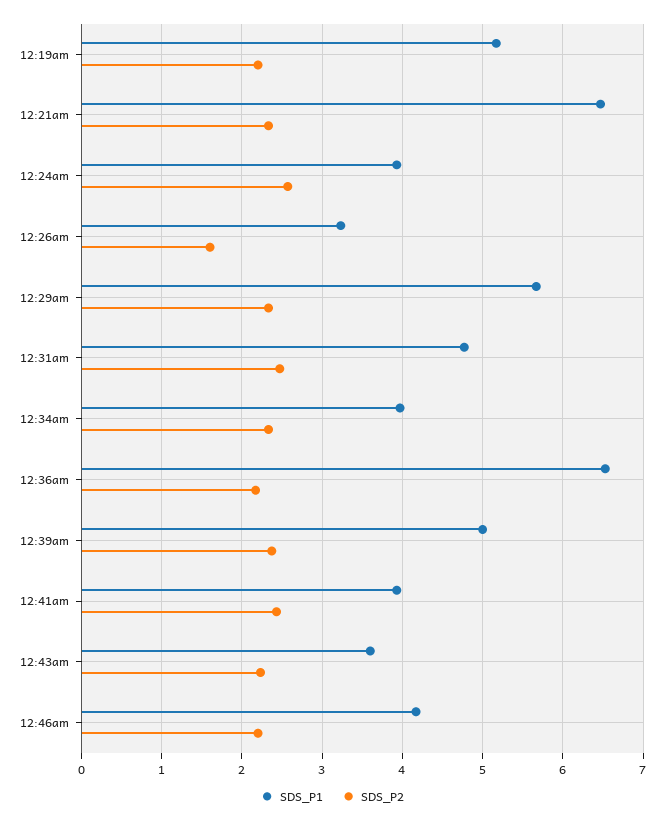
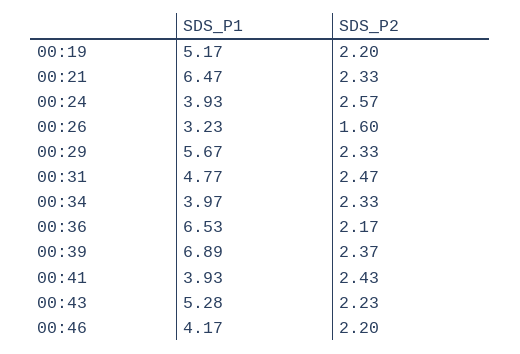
SDS_P1, 12:39am: 5 -> 6.89
SDS_P1, 12:43am: 3.6 -> 5.28

